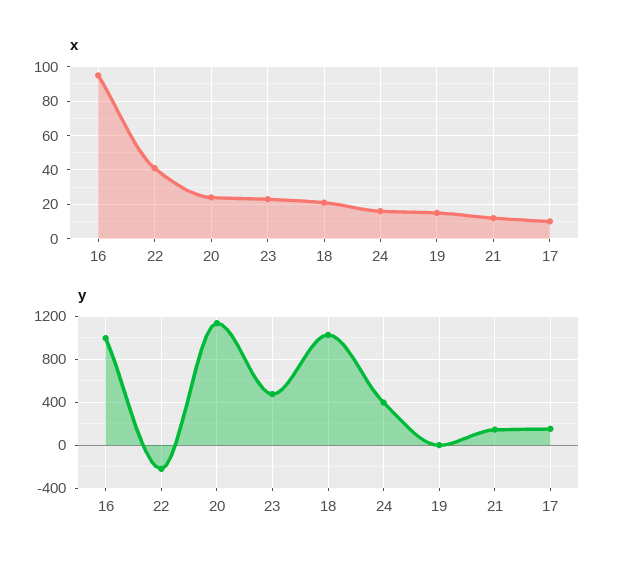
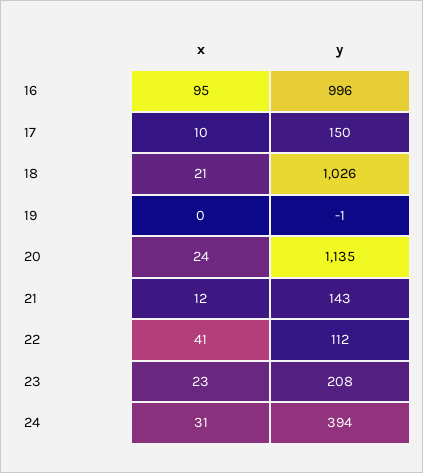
x, 24: 15 -> 31
x, 19: 15 -> 0
y, 22: -200 -> 112
y, 23: 500 -> 208

